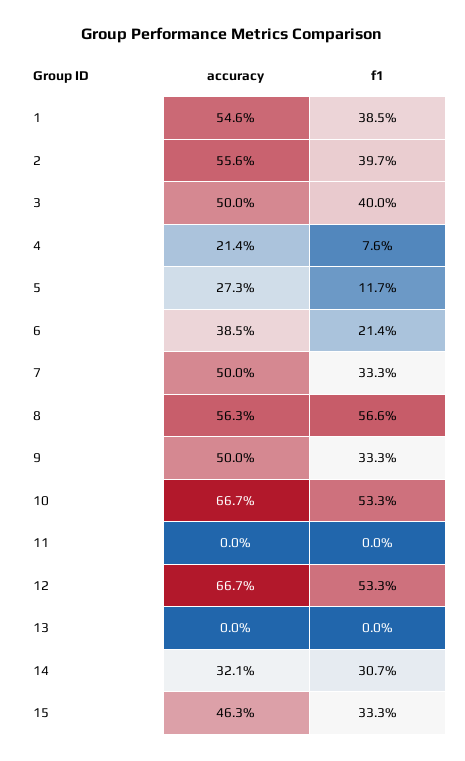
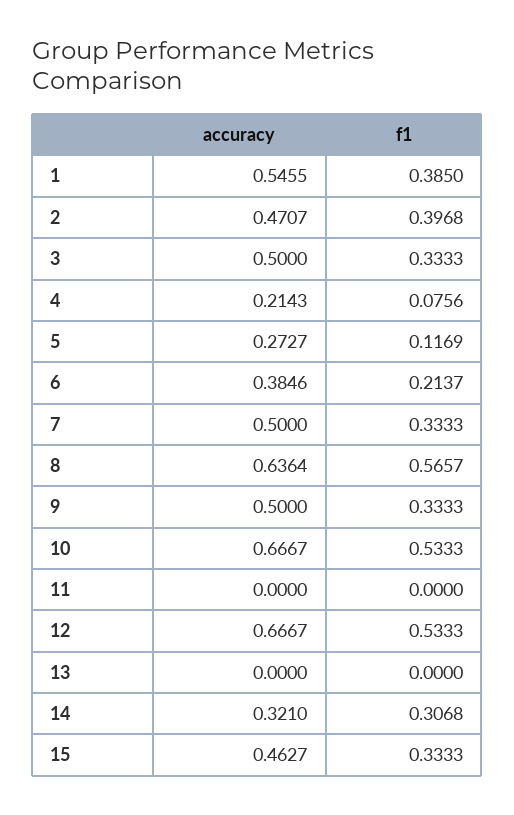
accuracy, 2: 0.556 -> 0.4707
f1, 3: 0.4 -> 0.3333
accuracy, 8: 0.563 -> 0.6364

